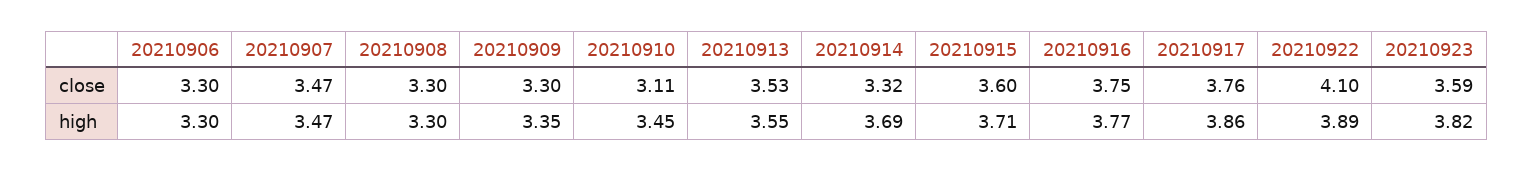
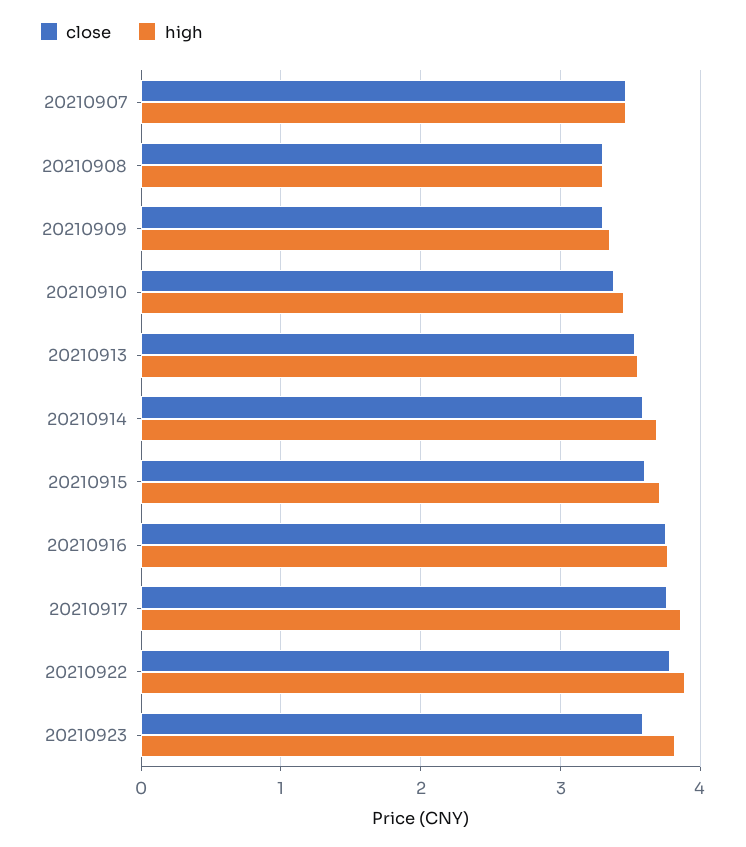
close, 20210906: 3.3 -> none
close, 20210910: 3.11 -> 3.4
close, 20210914: 3.32 -> 3.6
close, 20210922: 4.1 -> 3.8
high, 20210906: 3.3 -> none

